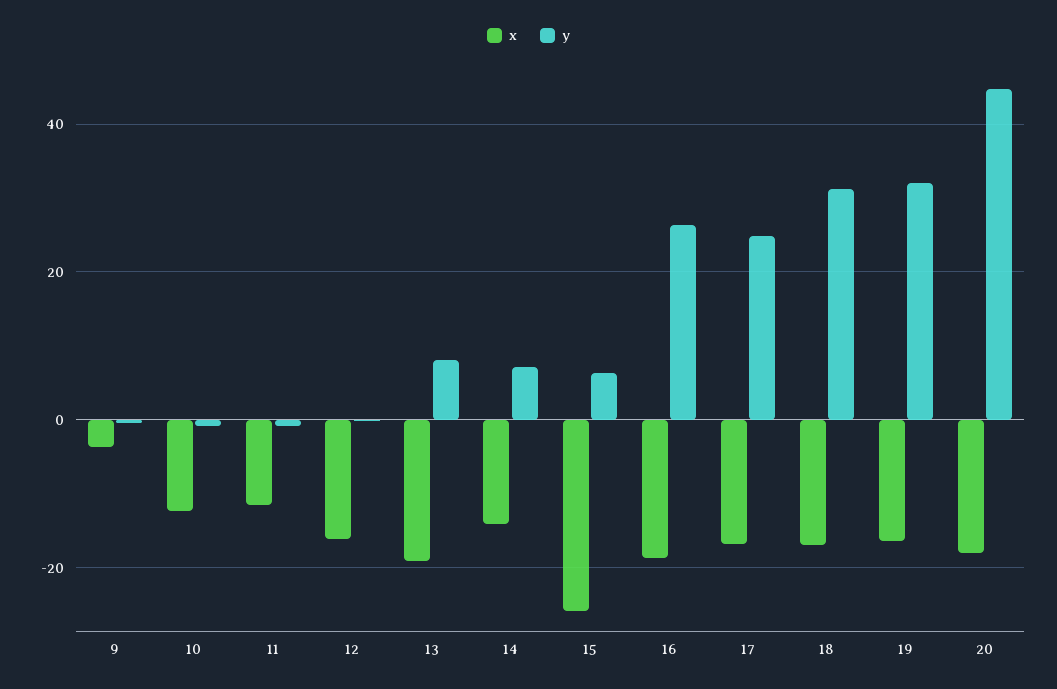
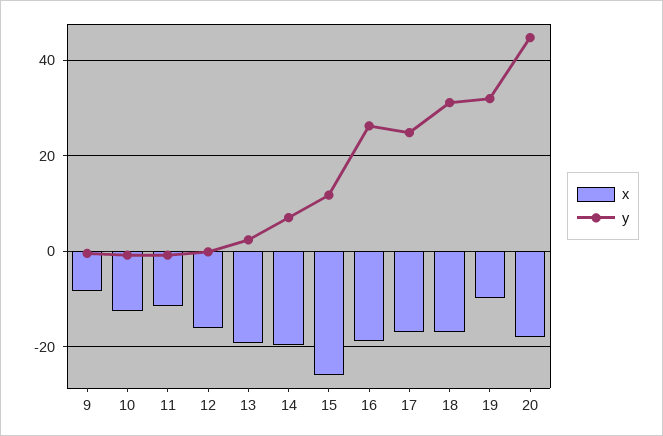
x, 9: -4 -> -8
y, 13: 8 -> 2
x, 14: -14 -> -20
y, 15: 6 -> 12
x, 19: -16 -> -10

